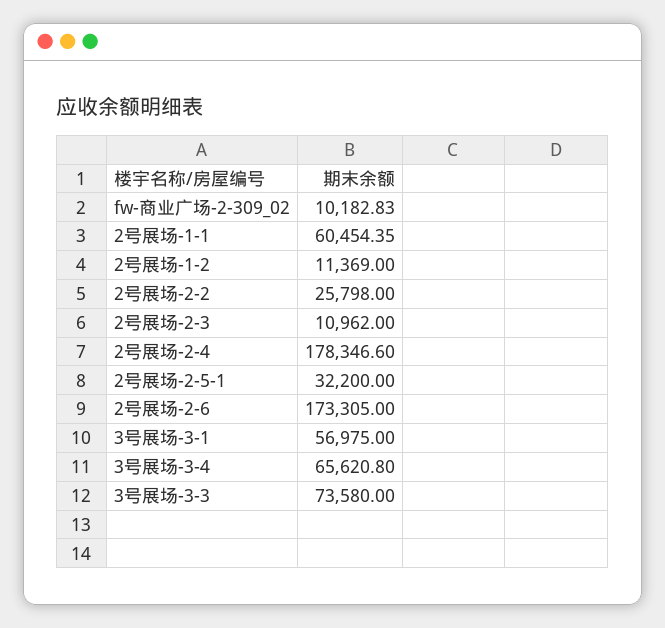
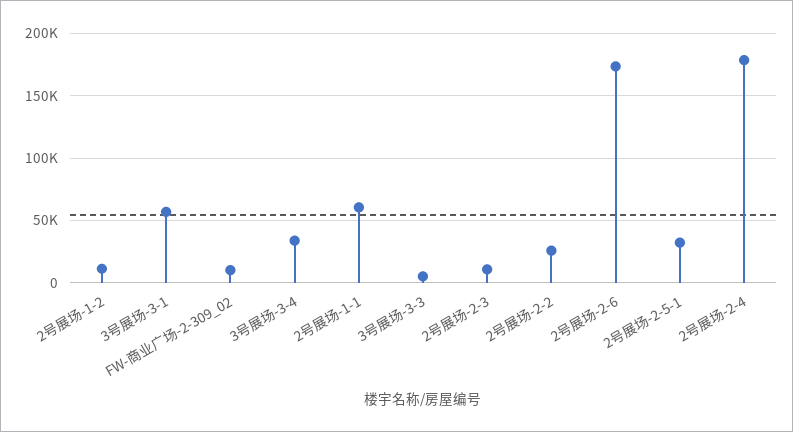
3号展场-3-4: 65620.8 -> 35000
3号展场-3-3: 73580 -> 5000

